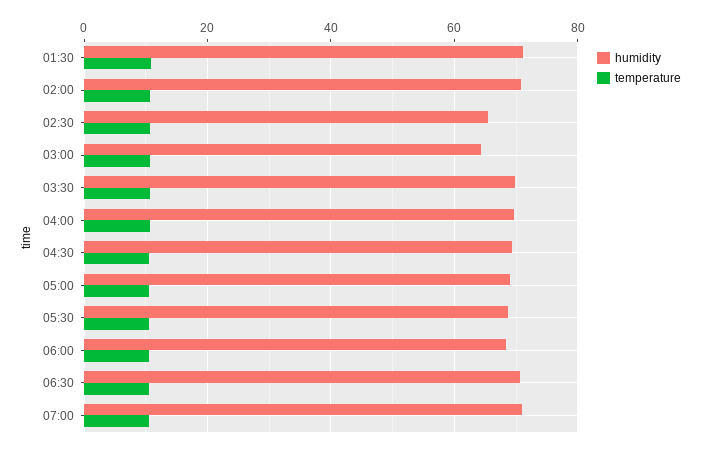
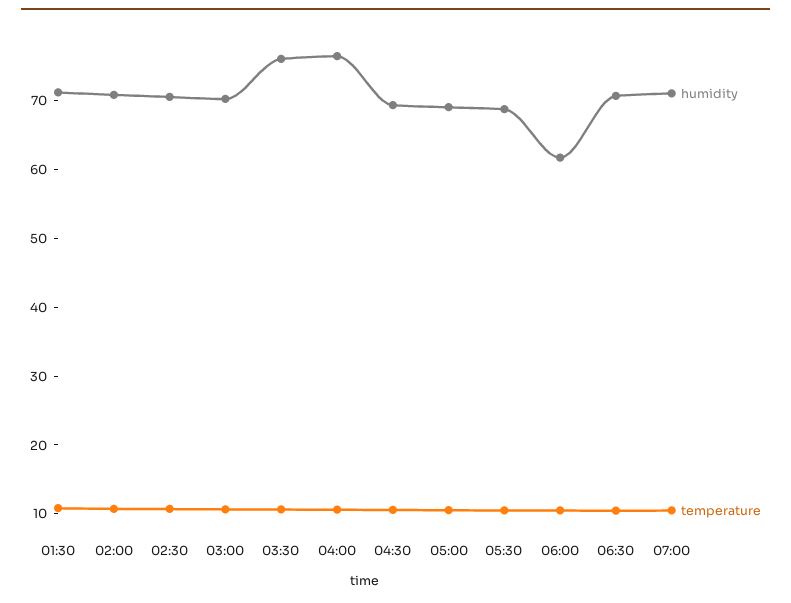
humidity, 02:30: 66 -> 70
humidity, 03:00: 64 -> 70
humidity, 03:30: 70 -> 76
humidity, 04:00: 70 -> 76
humidity, 06:00: 68 -> 62

